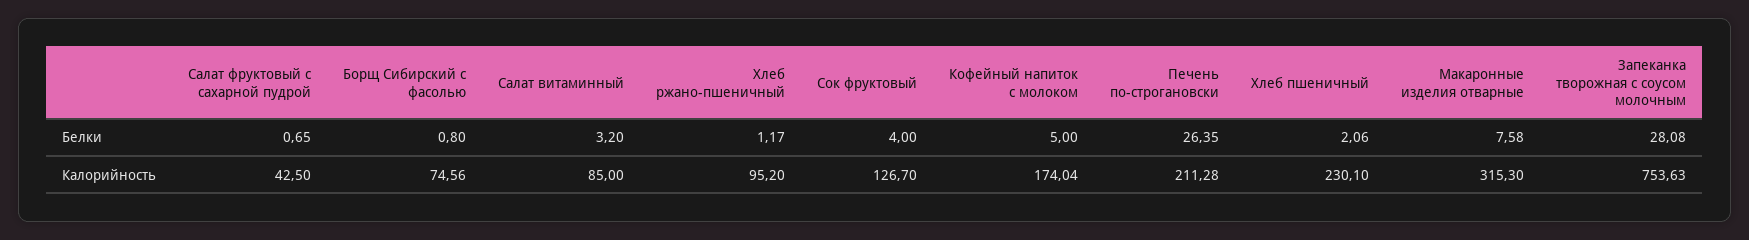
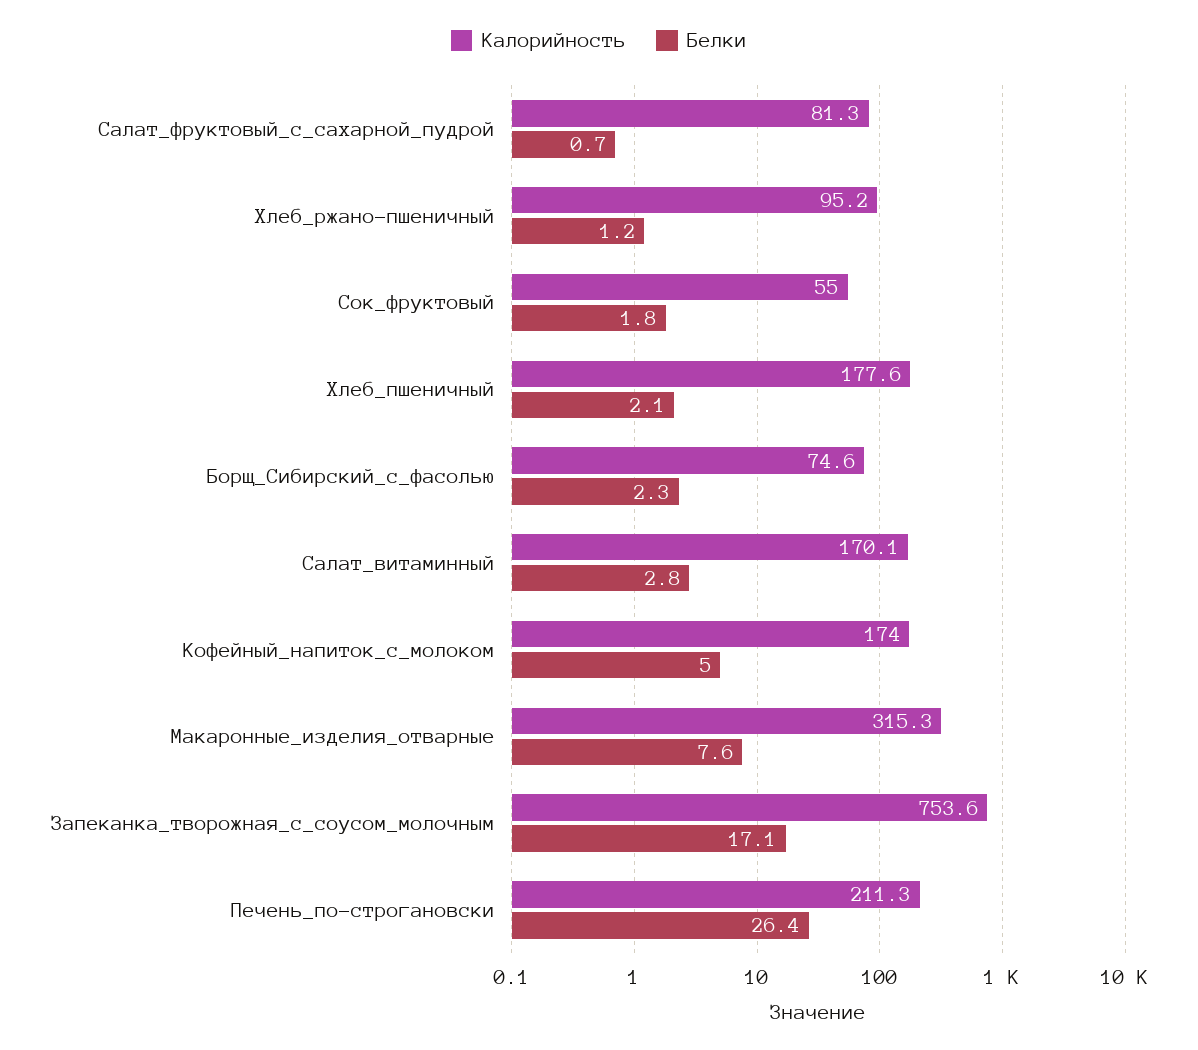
Белки, Борщ Сибирский с фасолью: 0.8 -> 2.3
Белки, Салат витаминный: 3.2 -> 2.8
Белки, Сок фруктовый: 4 -> 1.8
Белки, Запеканка творожная с соусом молочным: 28.08 -> 17.1
Калорийность, Салат фруктовый с сахарной пудрой: 42.5 -> 81.3
Калорийность, Салат витаминный: 85 -> 170.1
Калорийность, Сок фруктовый: 126.7 -> 55
Калорийность, Хлеб пшеничный: 230.1 -> 177.6

